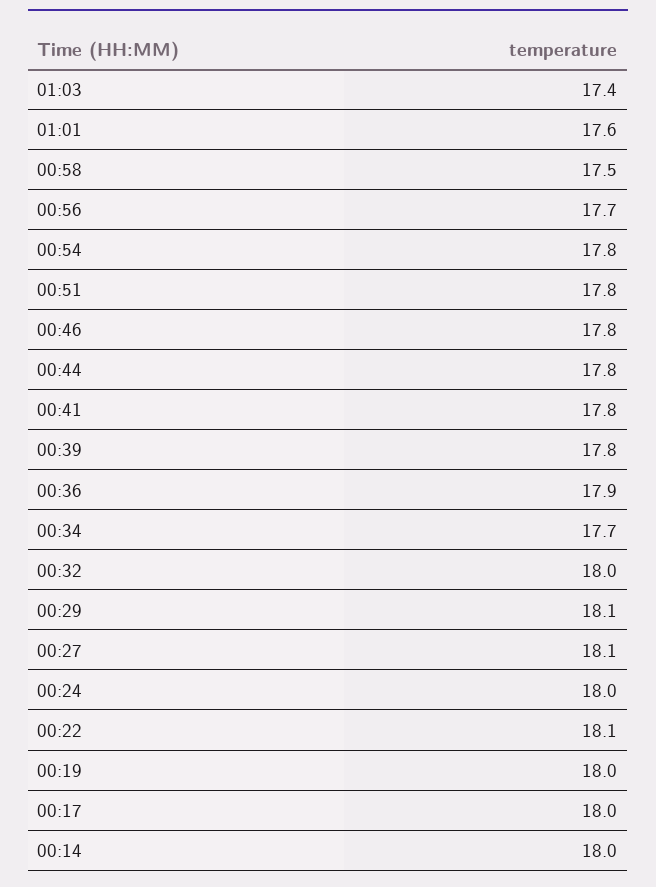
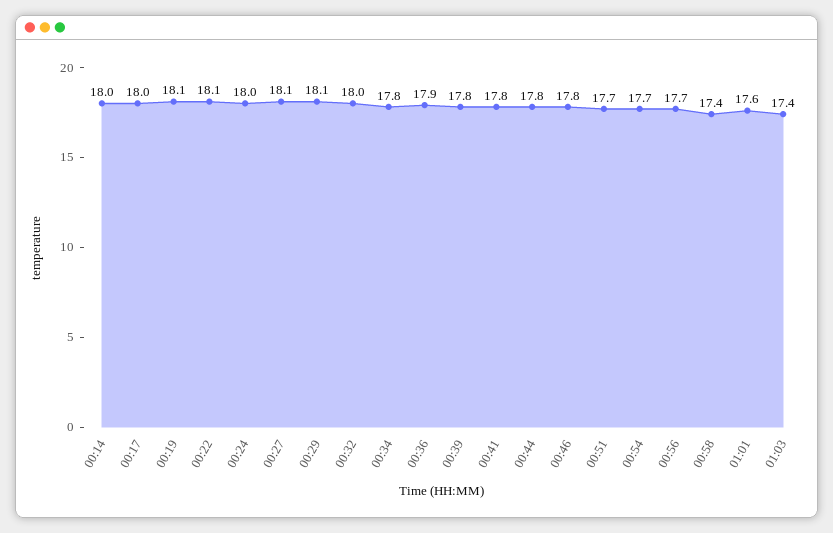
00:58: 17.5 -> 17.4
00:54: 17.8 -> 17.7
00:51: 17.8 -> 17.7
00:34: 17.7 -> 17.8
00:19: 18 -> 18.1

